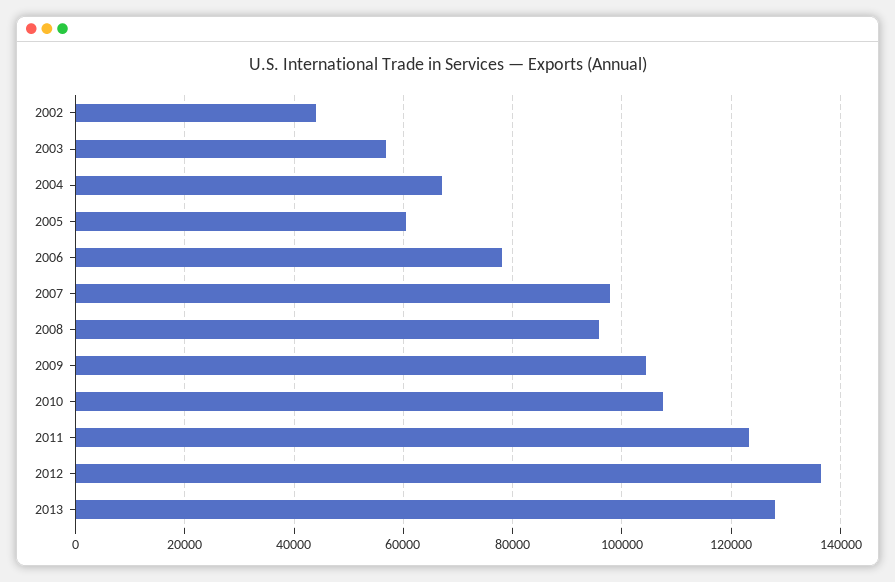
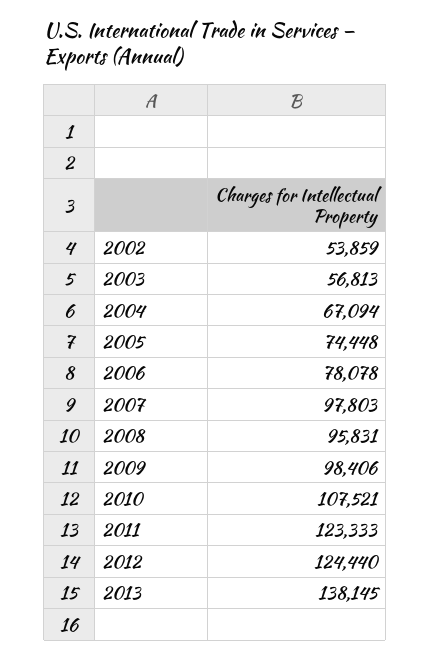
2002: 44000 -> 53859
2005: 60000 -> 74448
2009: 104000 -> 98406
2012: 136000 -> 124440
2013: 128000 -> 138145

